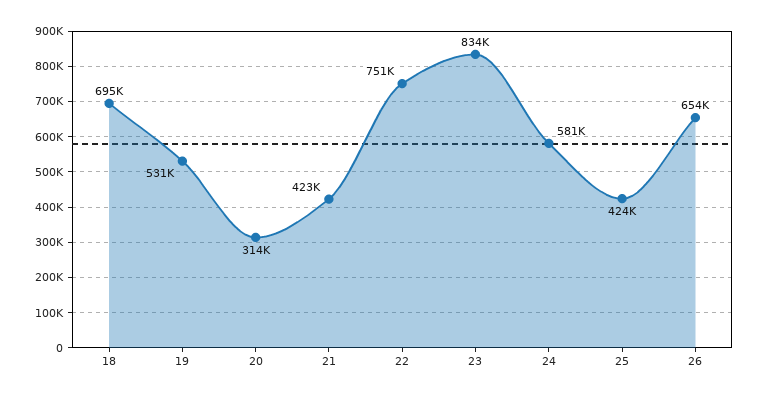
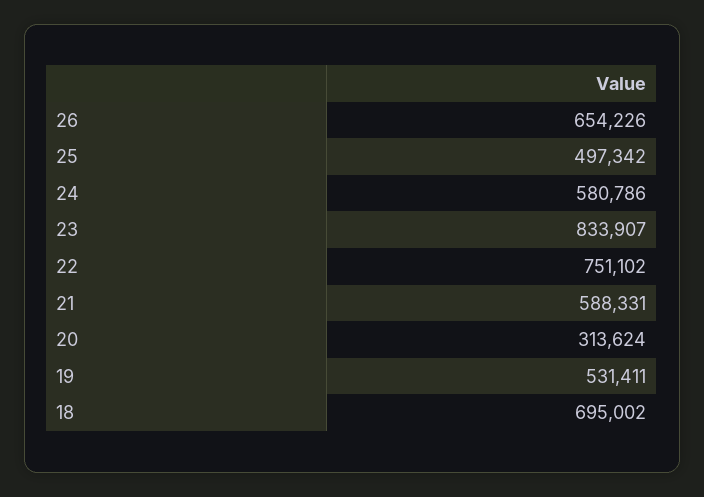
21: 423000 -> 588331
25: 424000 -> 497342

